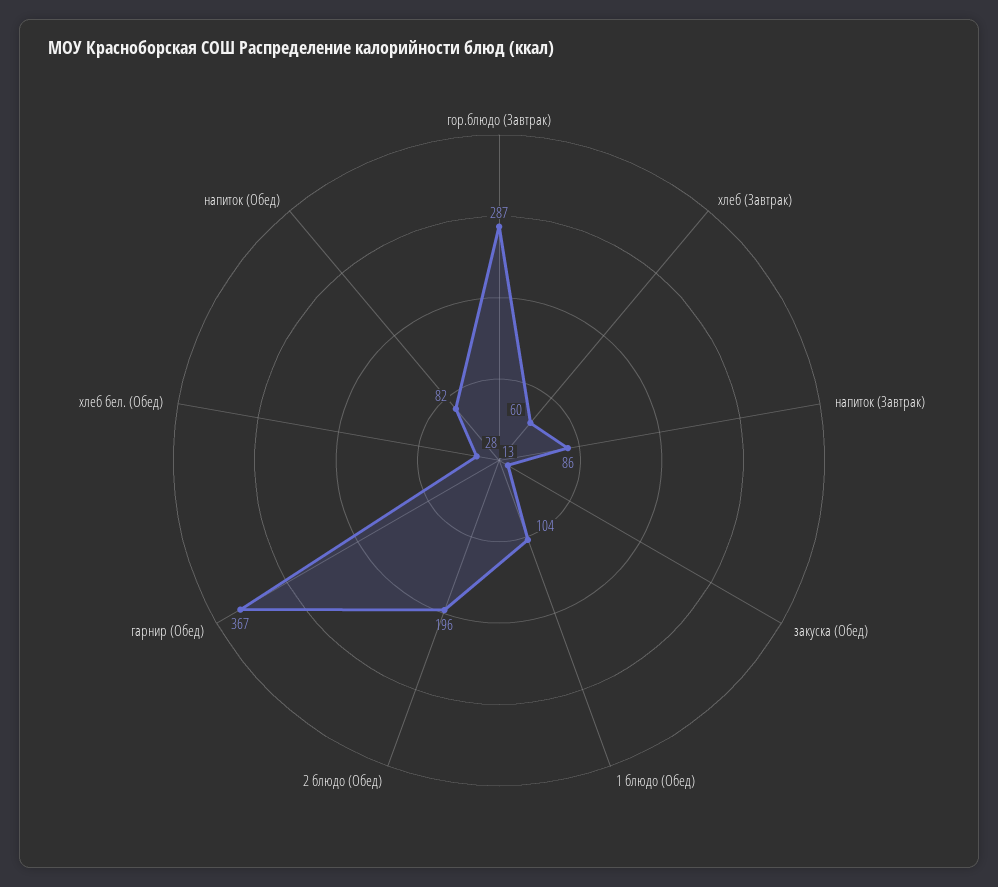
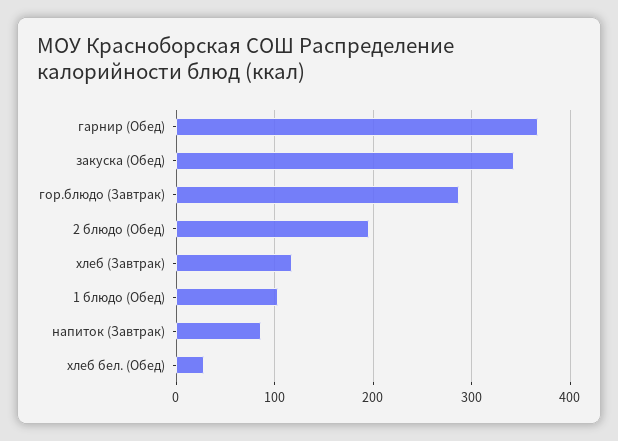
хлеб (Завтрак): 60 -> 120
закуска (Обед): 13 -> 340
напиток (Обед): 82 -> none

